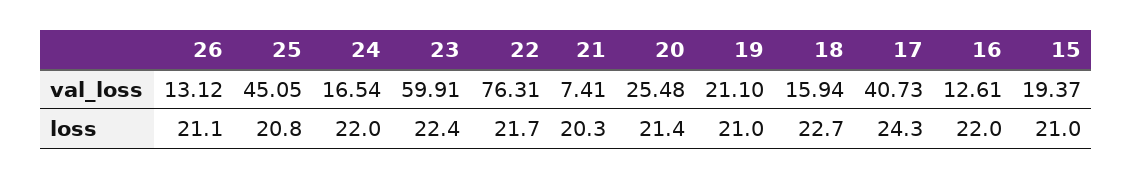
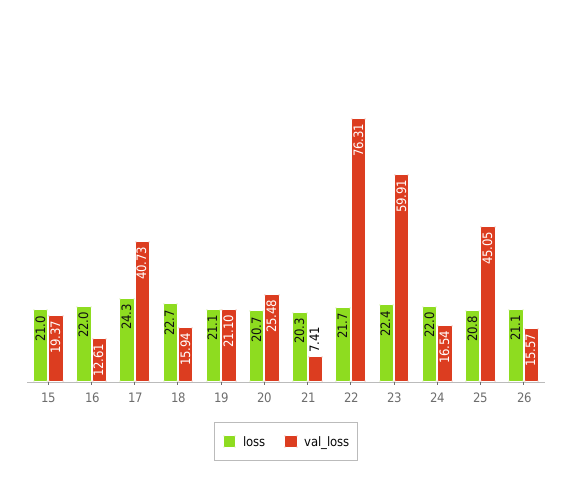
val_loss, 26: 13.12 -> 15.57
loss, 20: 21.4 -> 20.7
loss, 19: 21 -> 21.1

